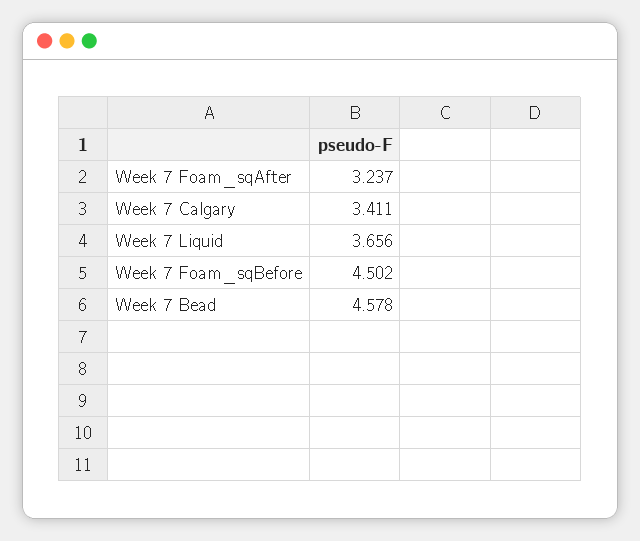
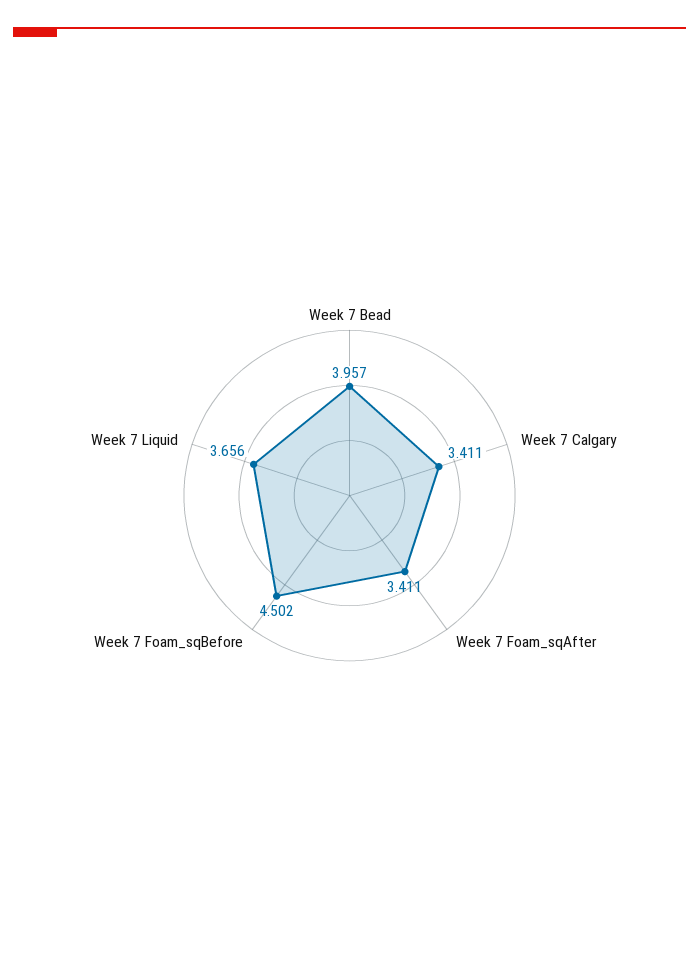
Week 7 Foam_sqAfter: 3.237 -> 3.411
Week 7 Bead: 4.578 -> 3.957

